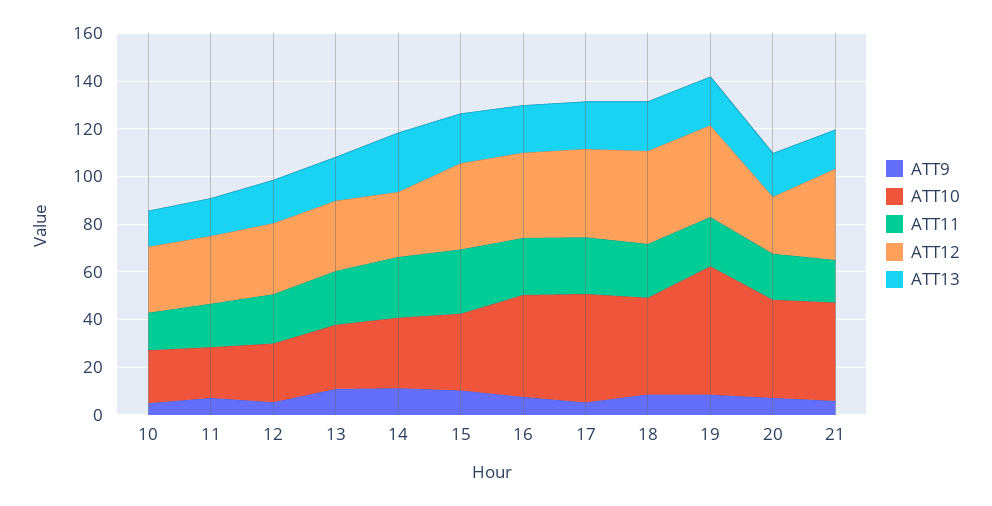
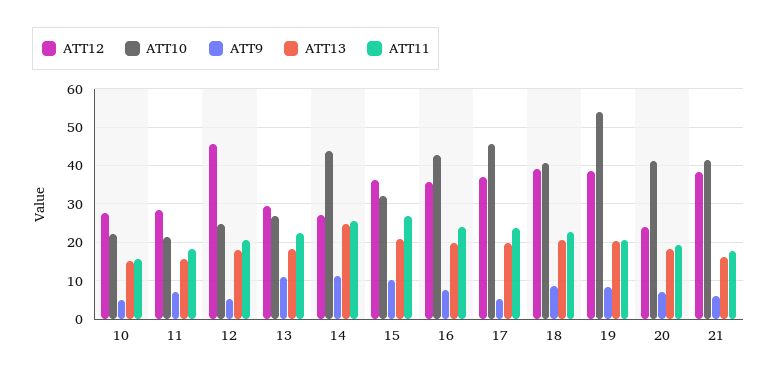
ATT12, 12: 30 -> 46
ATT10, 14: 30 -> 44

